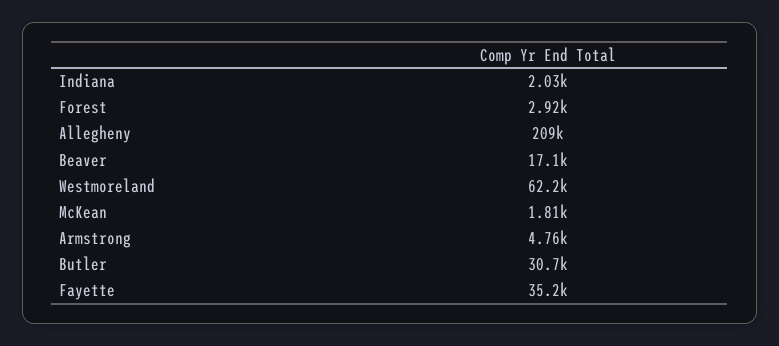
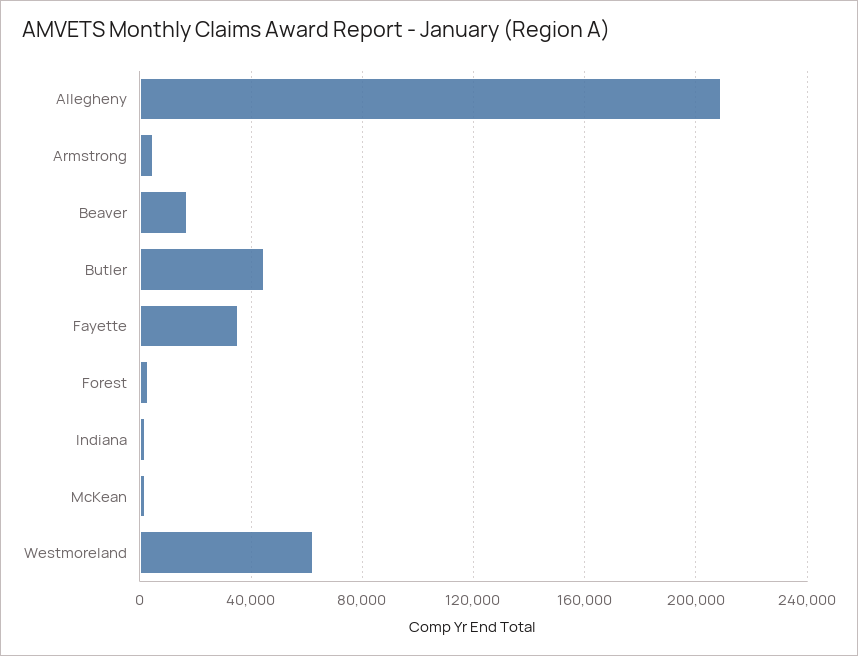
Butler: 30700 -> 45000

